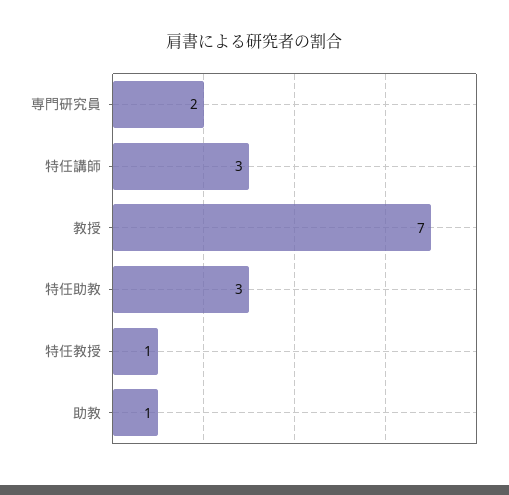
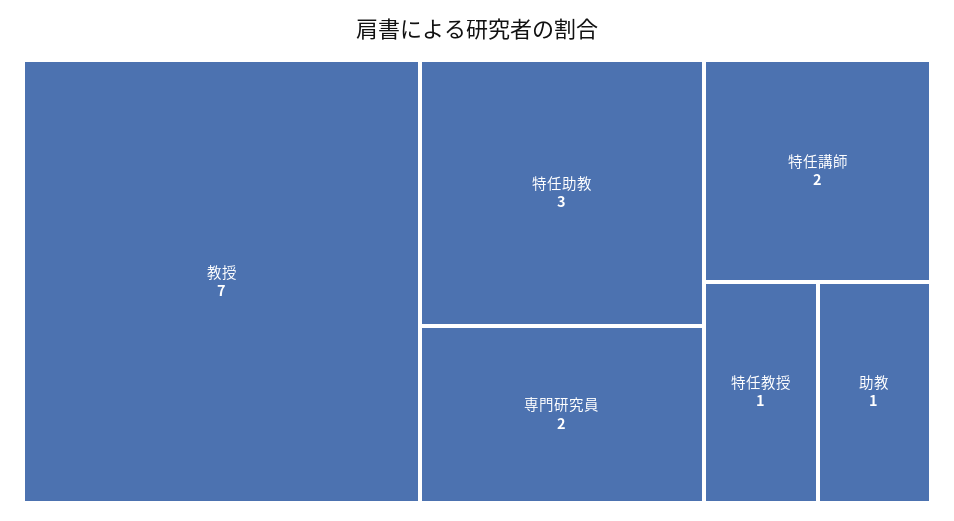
特任講師: 3 -> 2

